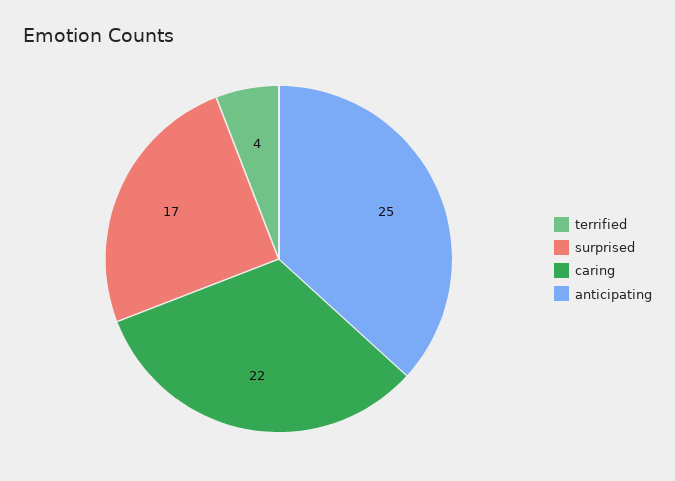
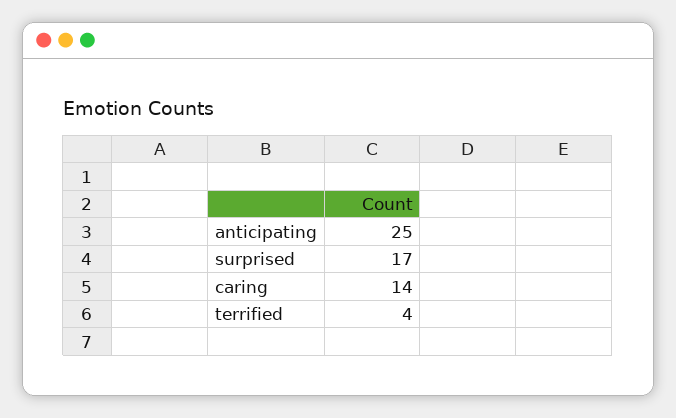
caring: 22 -> 14

